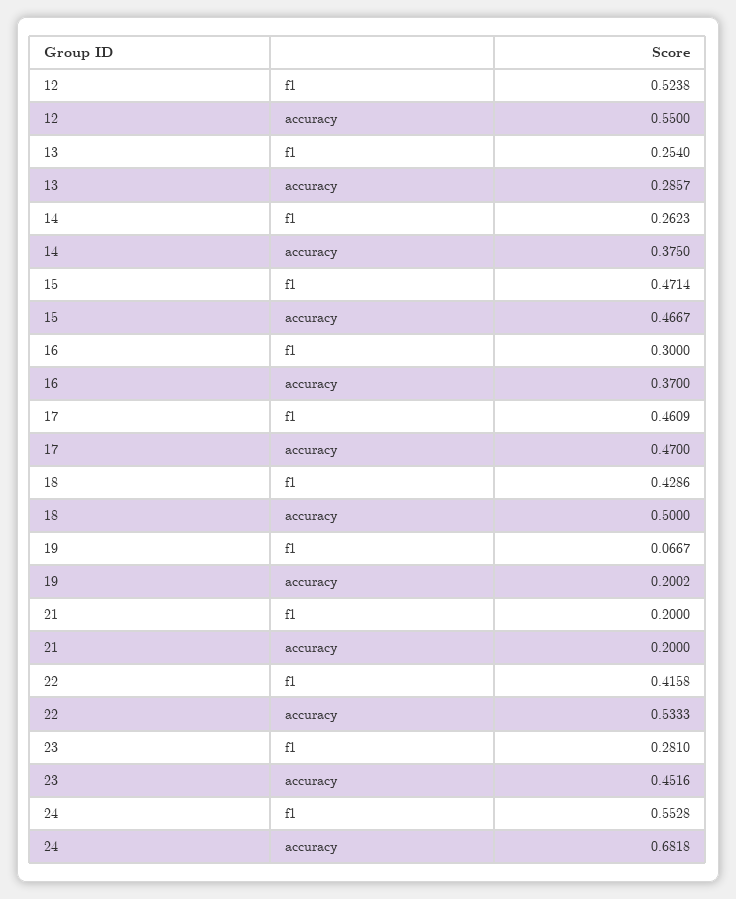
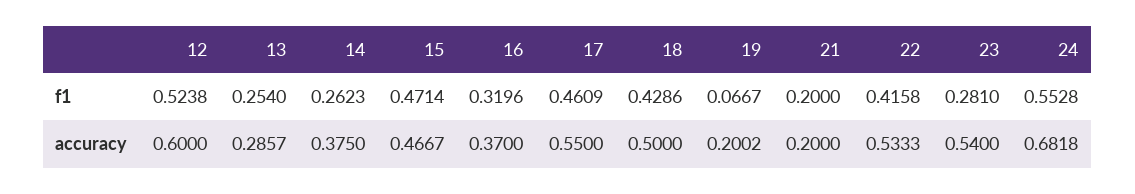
12, accuracy: 0.55 -> 0.6
16, f1: 0.3 -> 0.3196
17, accuracy: 0.47 -> 0.55
23, accuracy: 0.4516 -> 0.54

